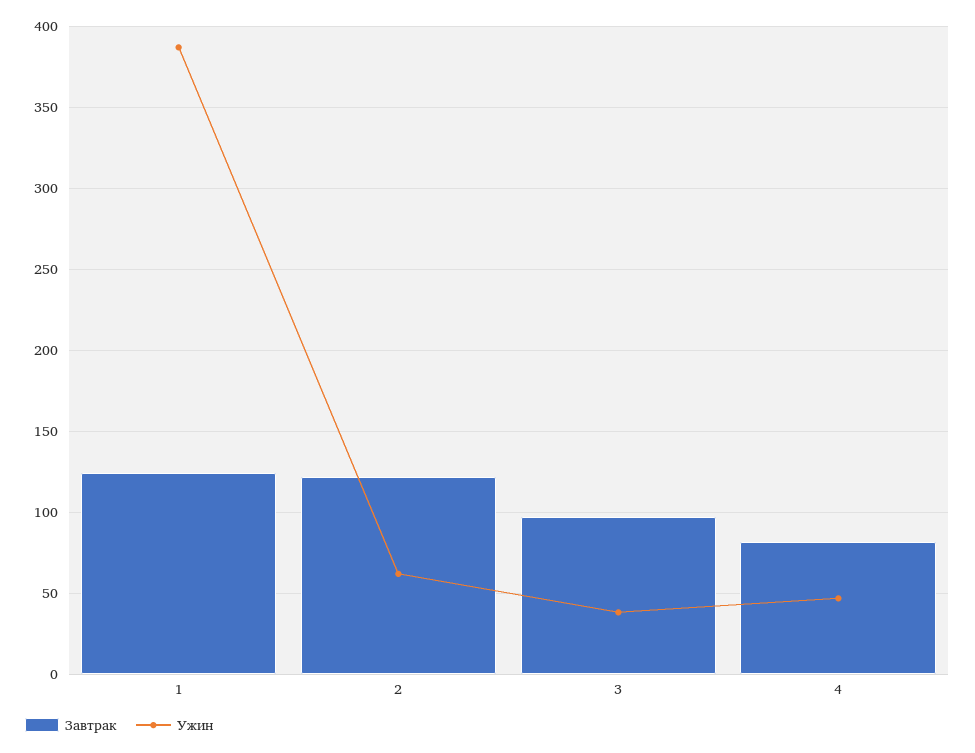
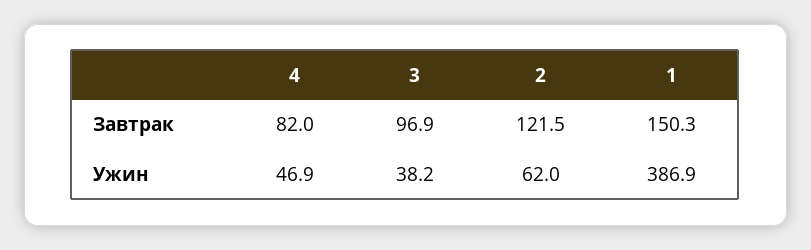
Завтрак, 1: 125 -> 150.3

